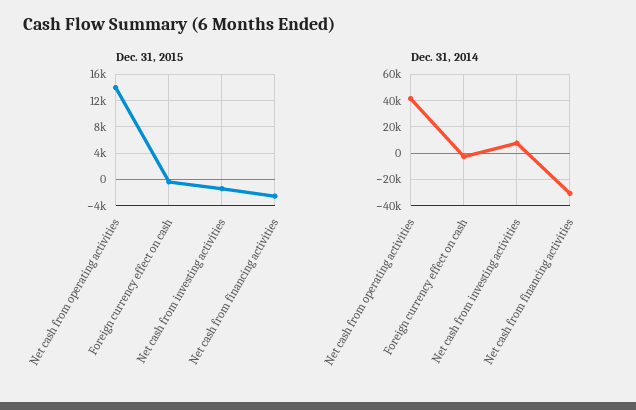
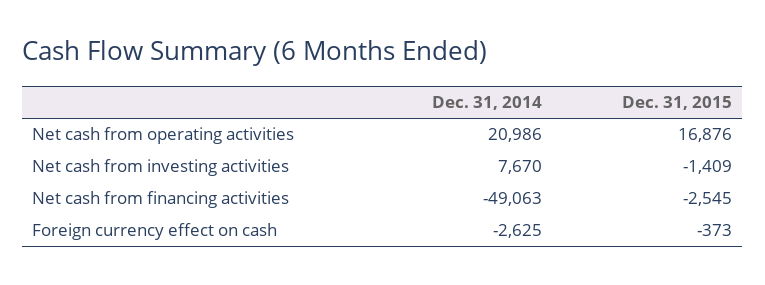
Dec. 31, 2015, Net cash from operating activities: 14000 -> 16876
Dec. 31, 2014, Net cash from operating activities: 40000 -> 20986
Dec. 31, 2014, Net cash from financing activities: -30000 -> -49063

